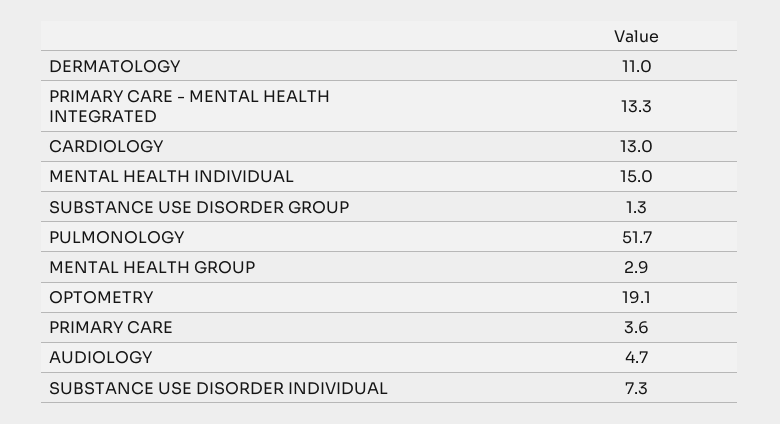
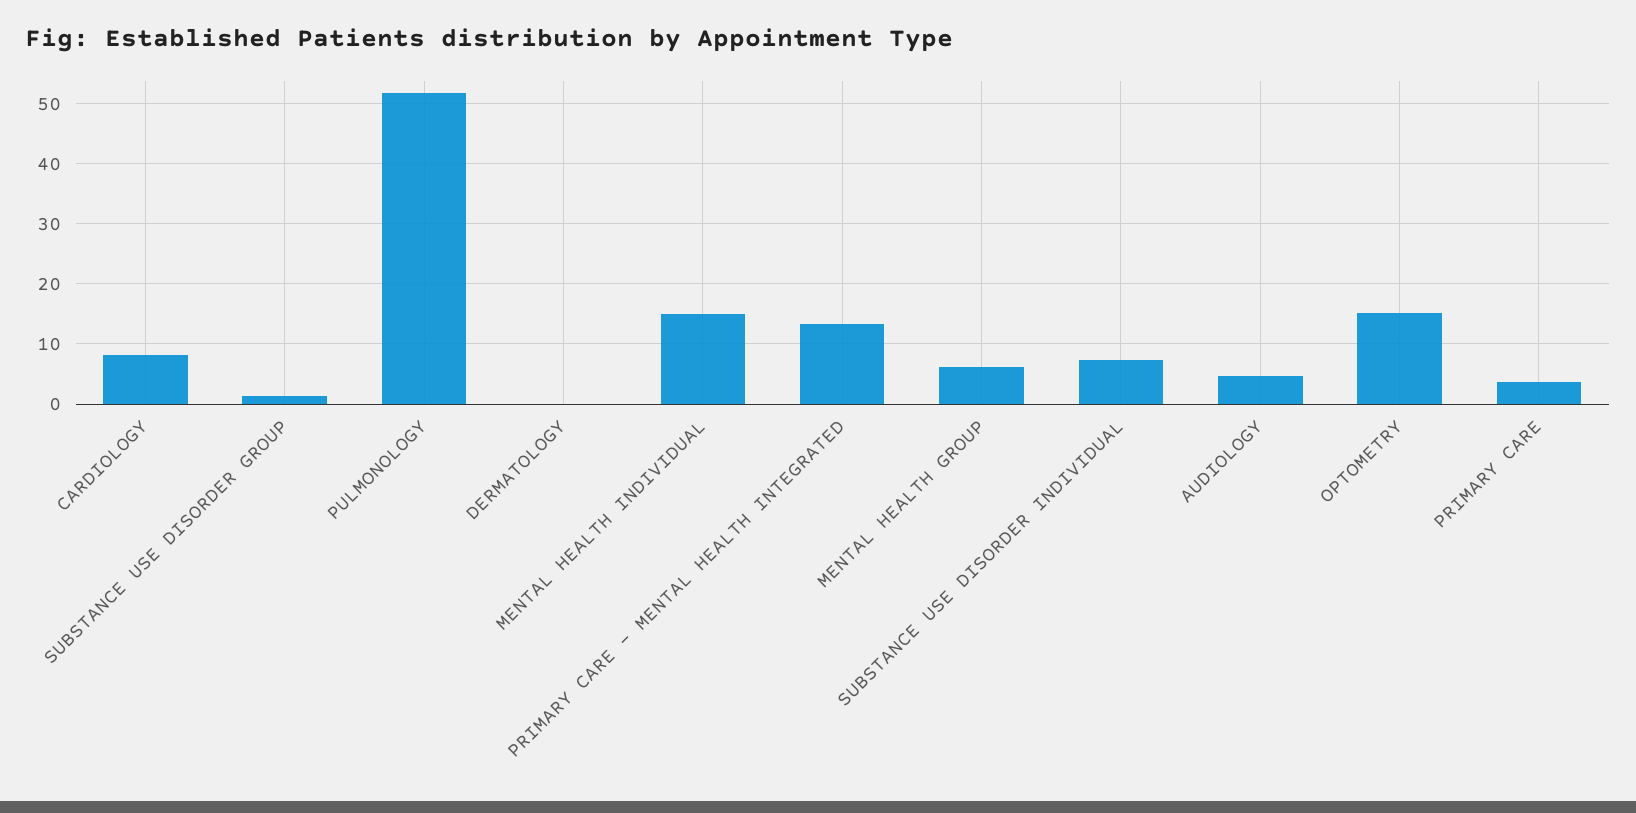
DERMATOLOGY: 11 -> 0
CARDIOLOGY: 13 -> 8
MENTAL HEALTH GROUP: 2.9 -> 6
OPTOMETRY: 19.1 -> 15

